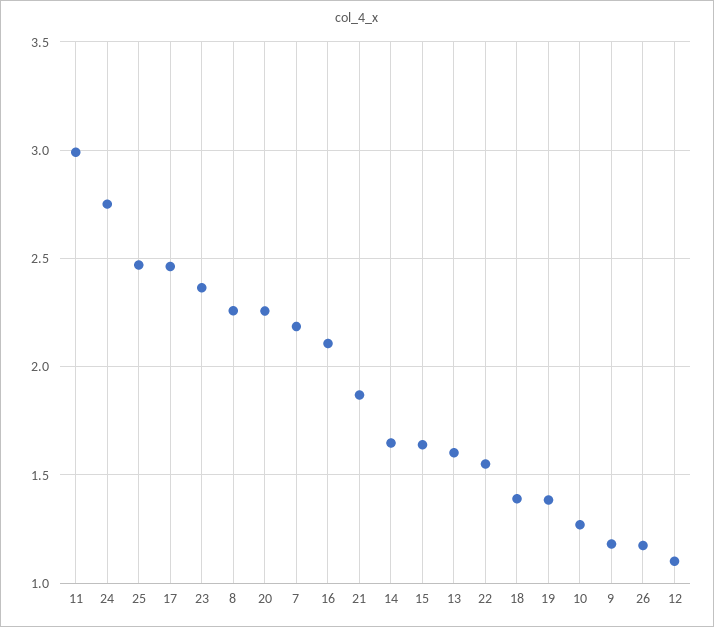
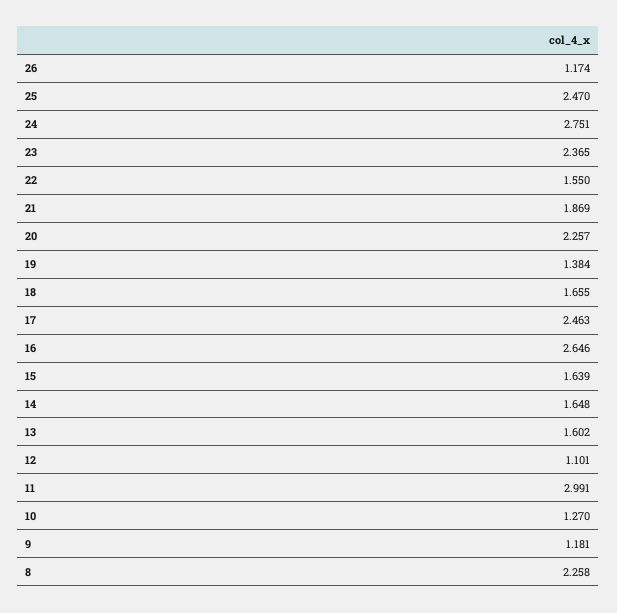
7: 2.2 -> none
16: 2.1 -> 2.646
18: 1.4 -> 1.655

